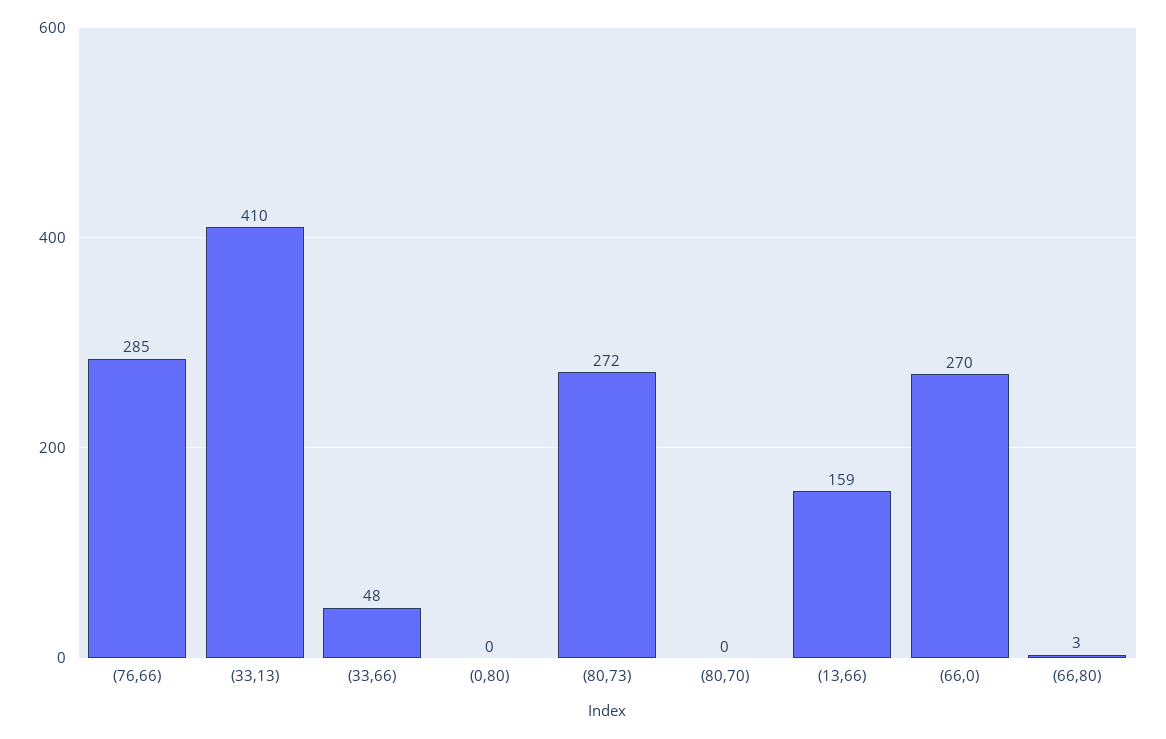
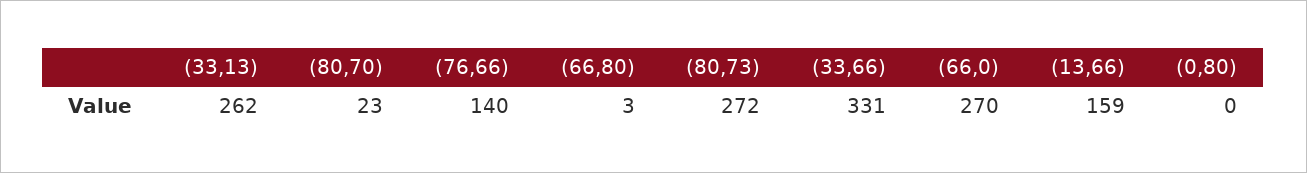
(76,66): 285 -> 140
(33,13): 410 -> 262
(33,66): 48 -> 331
(80,70): 0 -> 23

